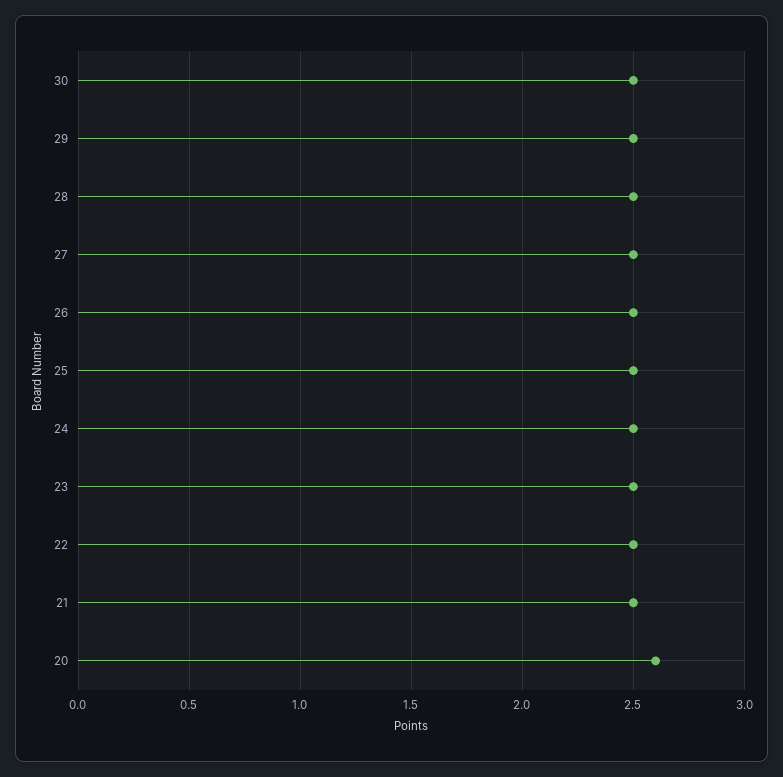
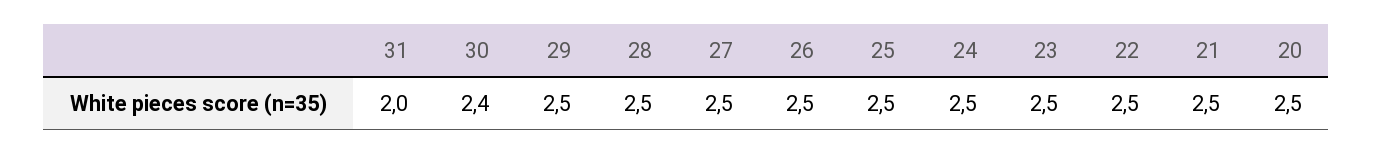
30: 2.5 -> 2.4
20: 2.6 -> 2.5
31: none -> 2

